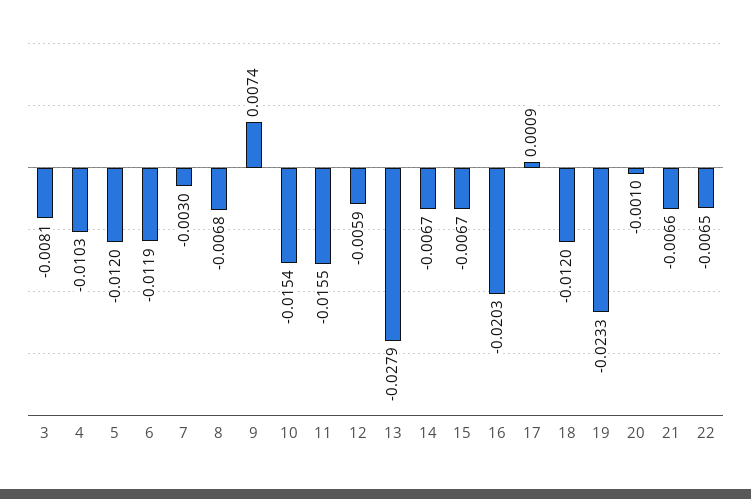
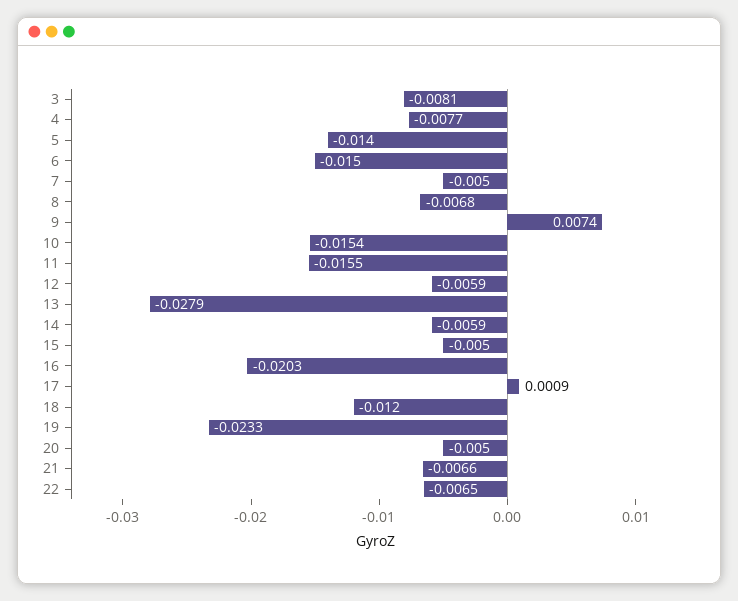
4: -0.0103 -> -0.0077
5: -0.012 -> -0.014
6: -0.0119 -> -0.015
7: -0.003 -> -0.005
14: -0.0067 -> -0.0059
15: -0.0067 -> -0.005
20: -0.001 -> -0.005

